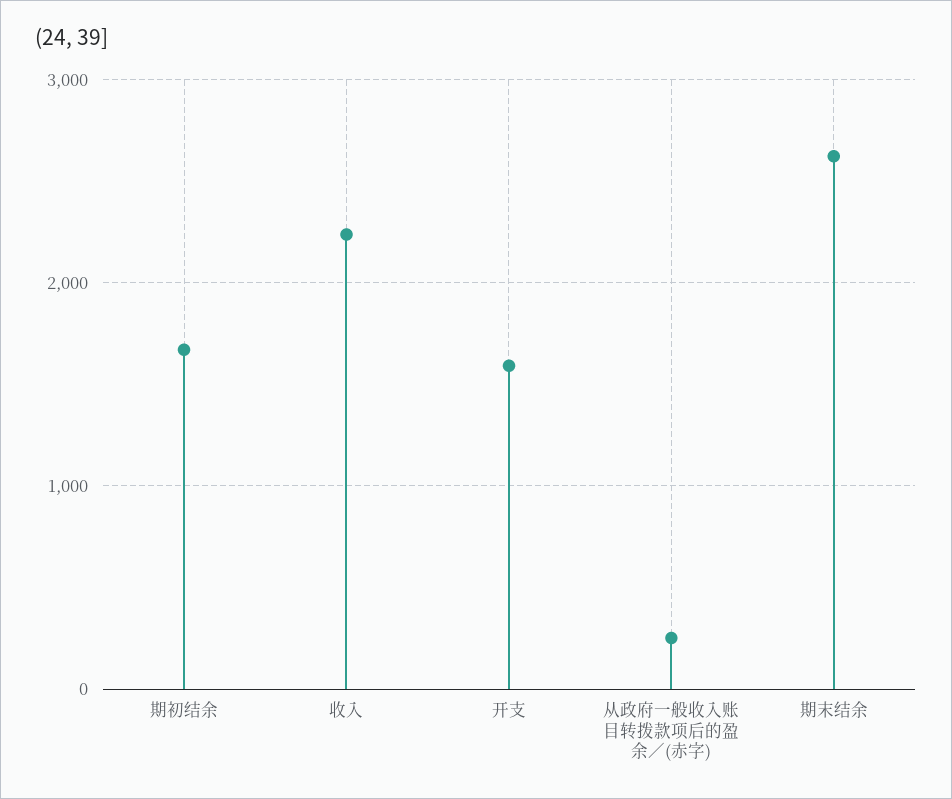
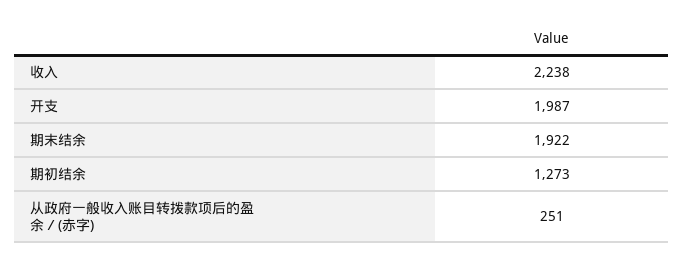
期初结余: 1700 -> 1273
开支: 1600 -> 1987
期末结余: 2600 -> 1922

